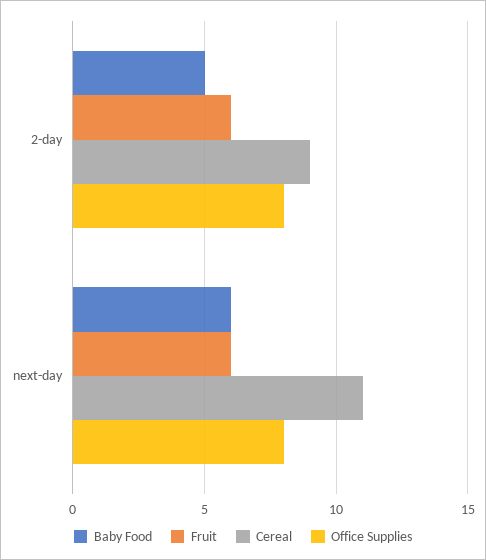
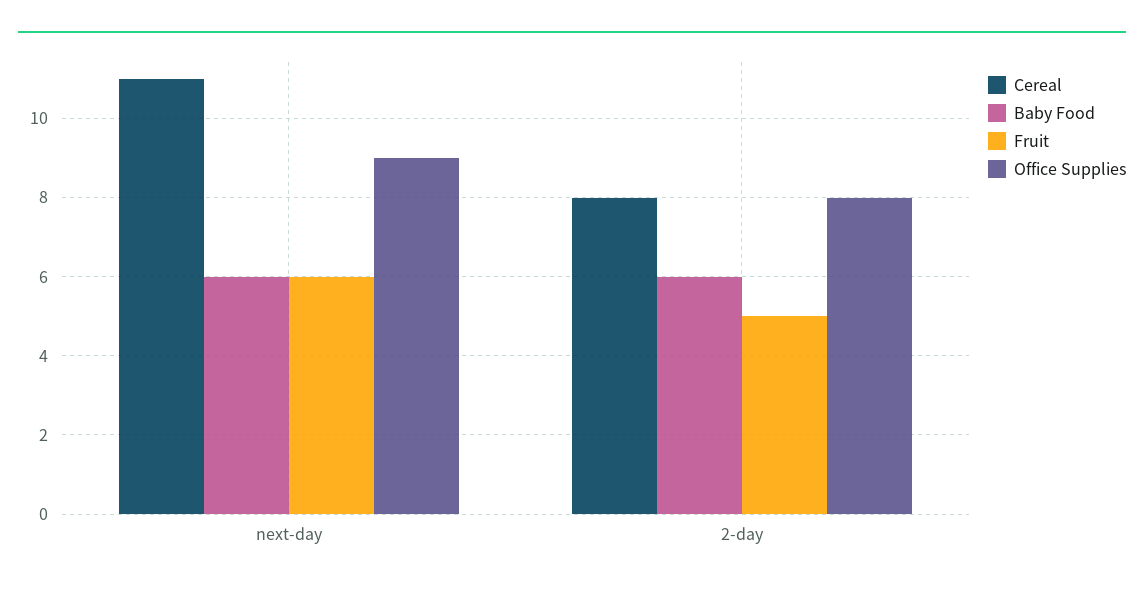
Baby Food, 2-day: 5 -> 6
Fruit, 2-day: 6 -> 5
Cereal, 2-day: 9 -> 8
Office Supplies, next-day: 8 -> 9

